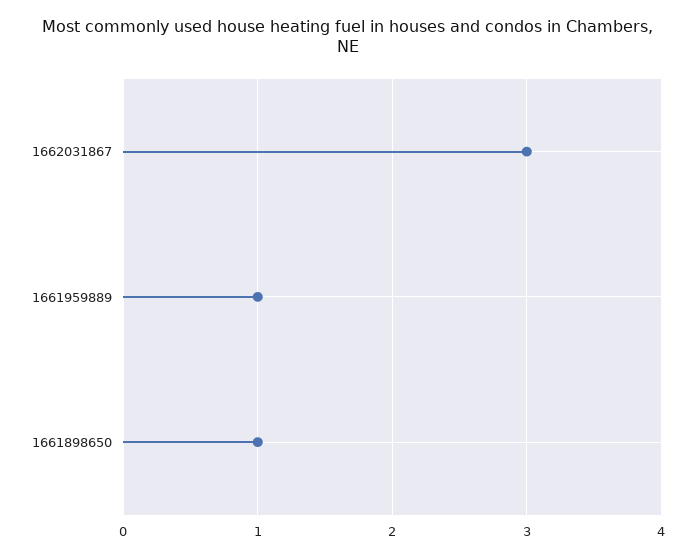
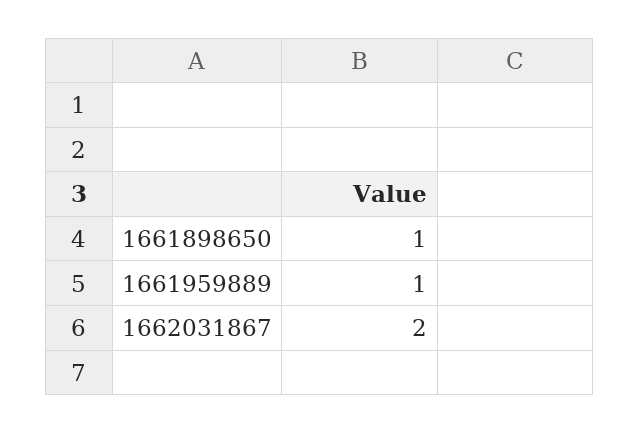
1662031867: 3 -> 2

